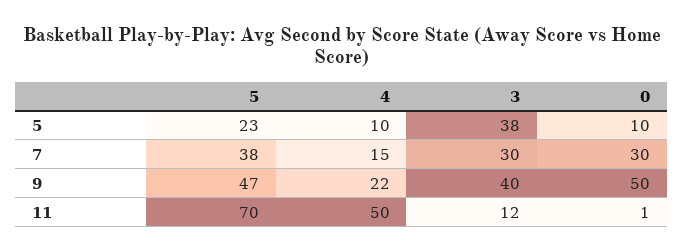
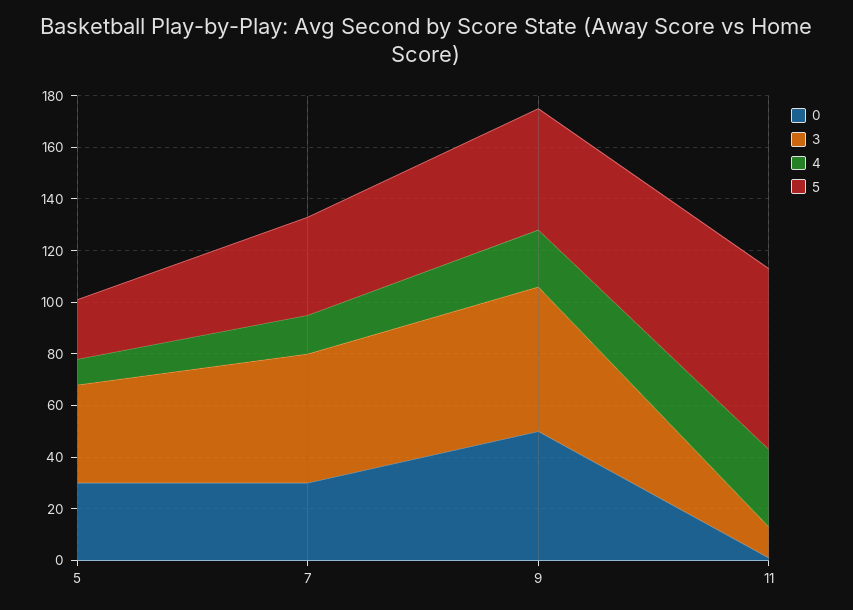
0, 5: 10 -> 30
3, 7: 30 -> 50
3, 9: 40 -> 55
4, 11: 50 -> 30

